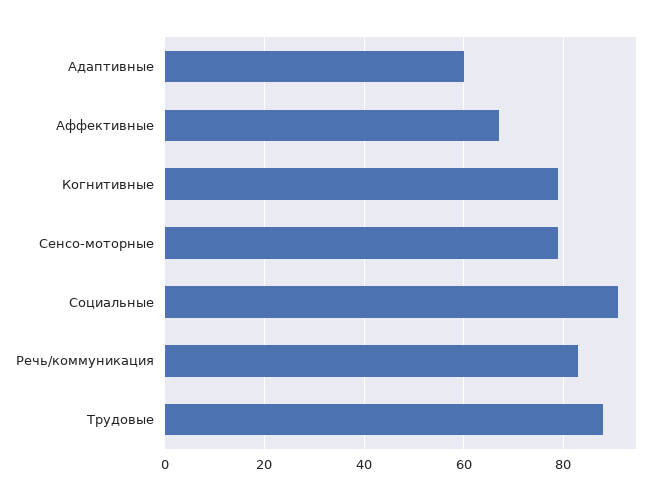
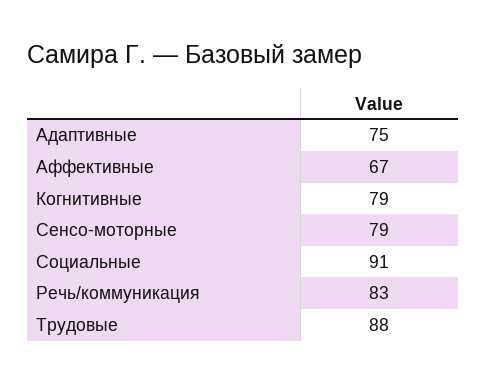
Адаптивные: 60 -> 75

